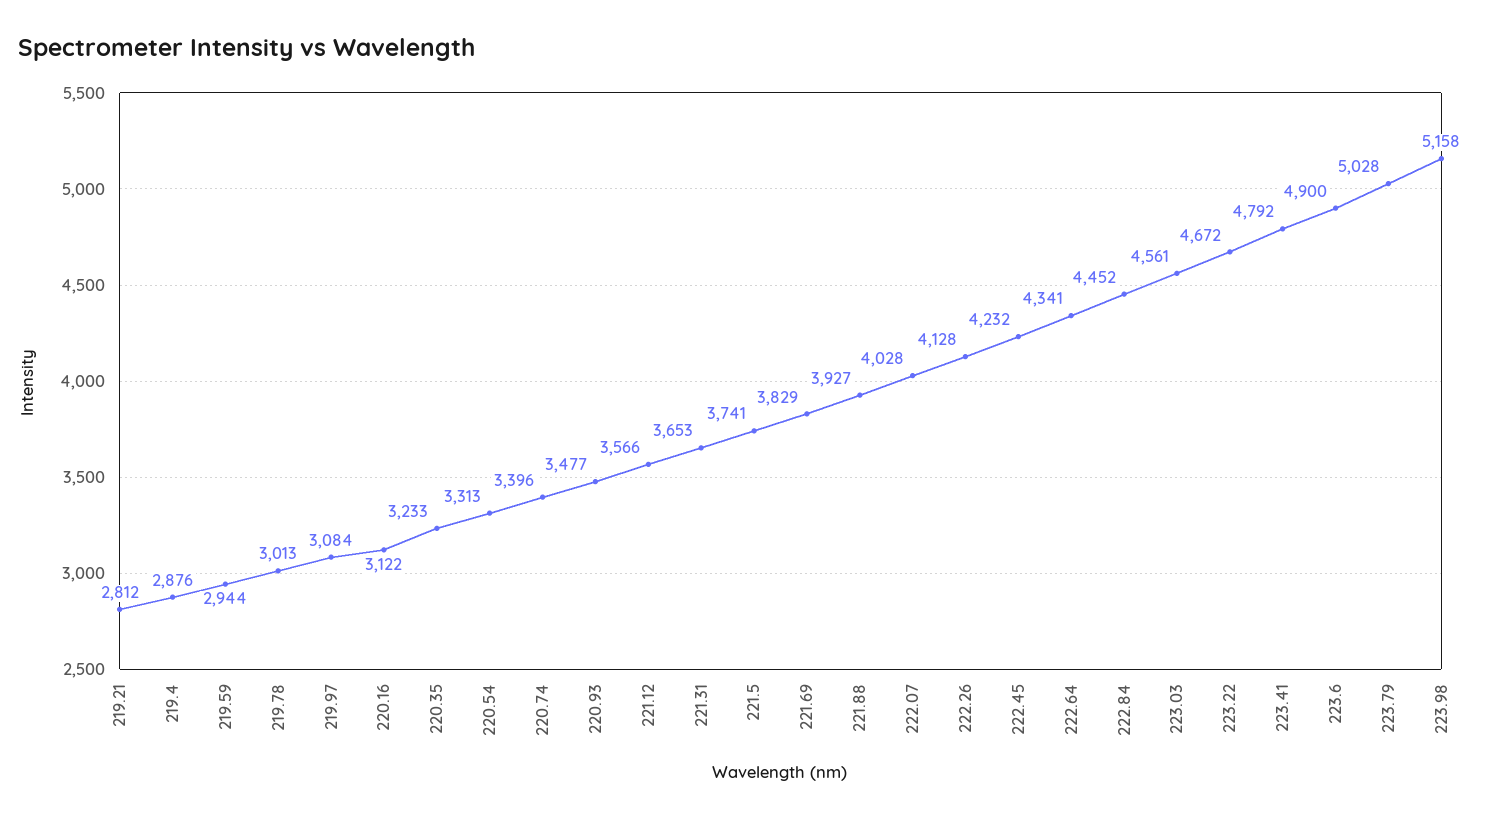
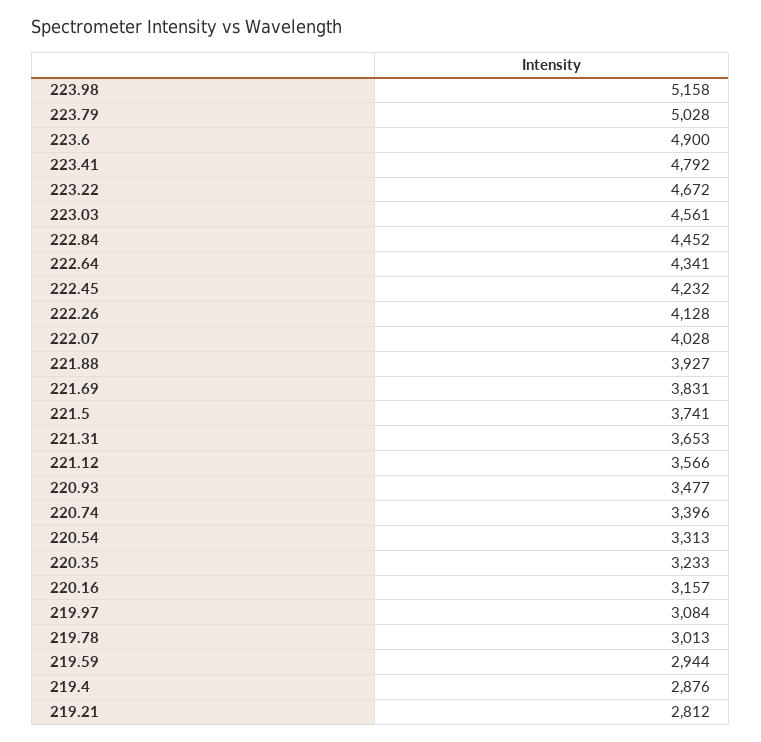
220.16: 3122 -> 3157
221.69: 3829 -> 3831

